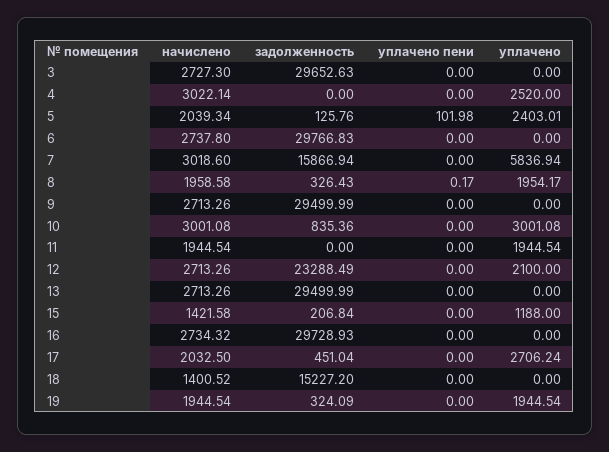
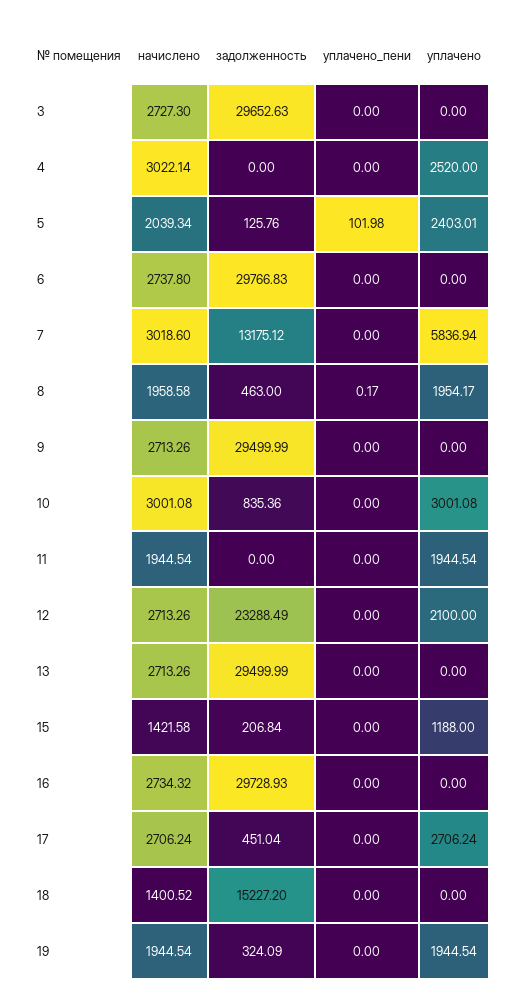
задолженность, 7: 15866.94 -> 13175.12
задолженность, 8: 326.43 -> 463
начислено, 17: 2032.5 -> 2706.24

